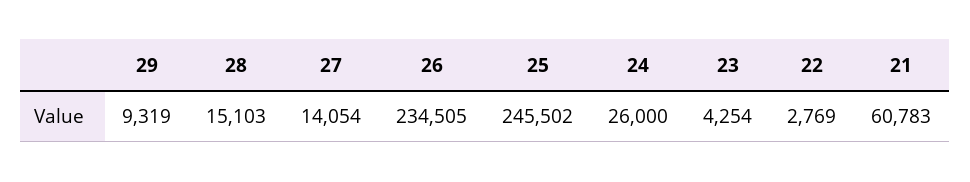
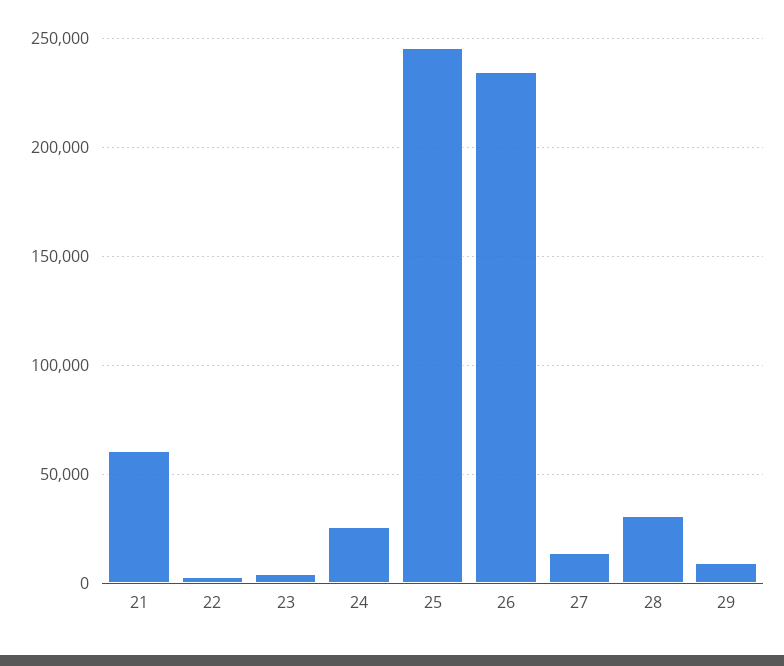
28: 15103 -> 30000

